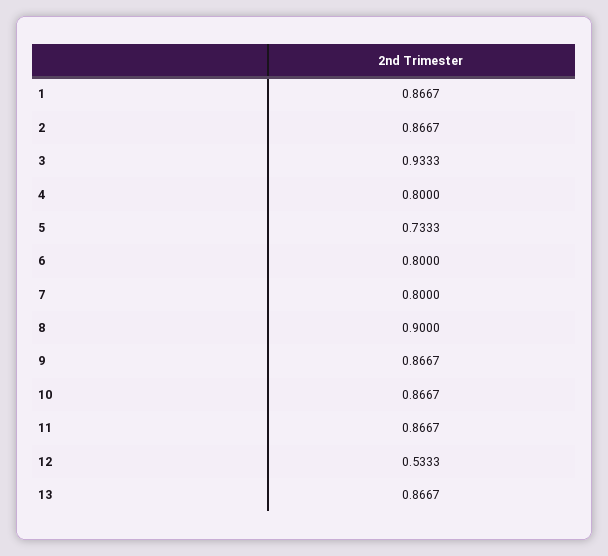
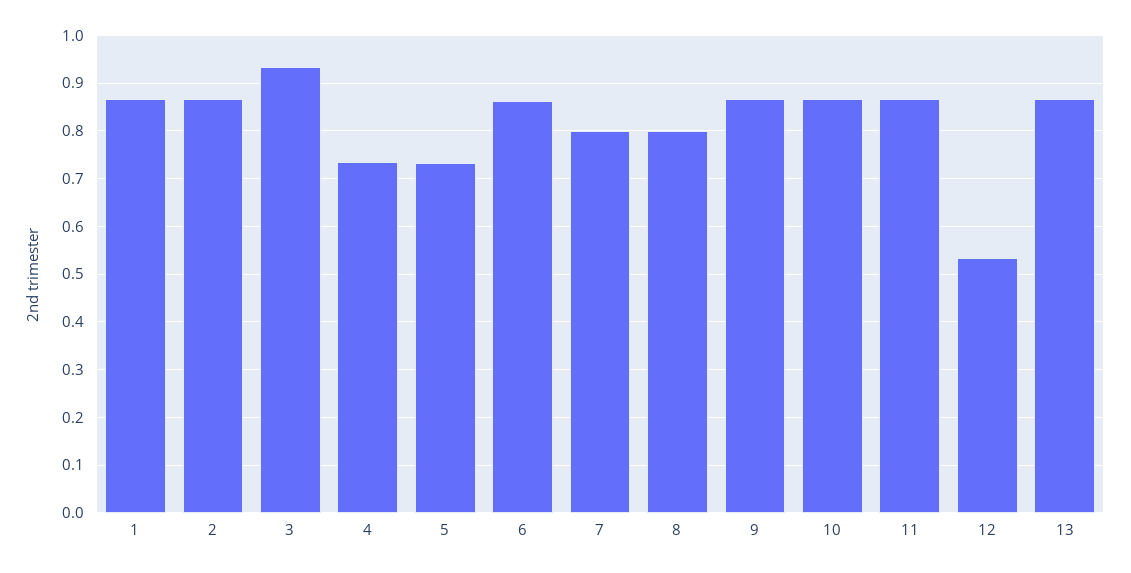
4: 0.8 -> 0.74
6: 0.8 -> 0.86
8: 0.9 -> 0.8

